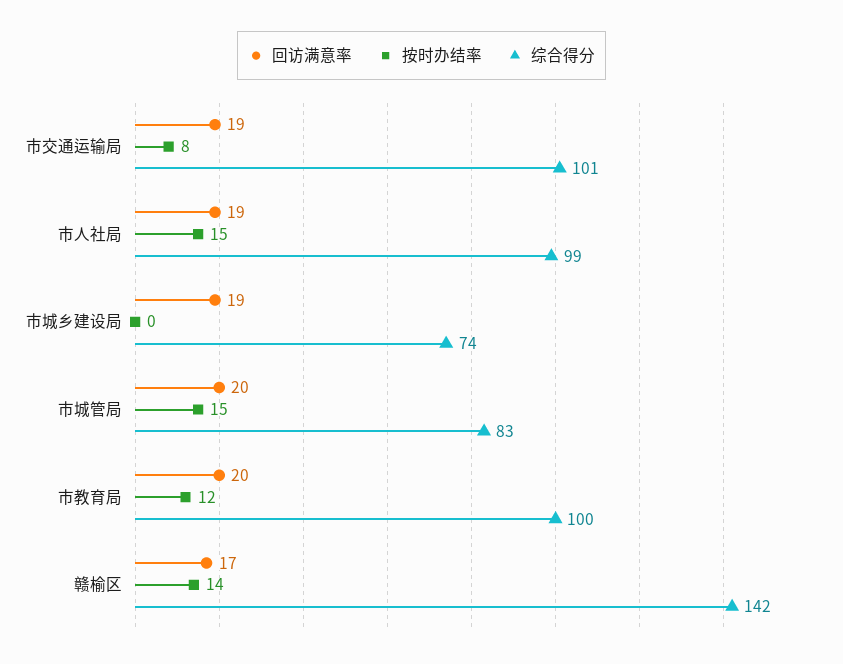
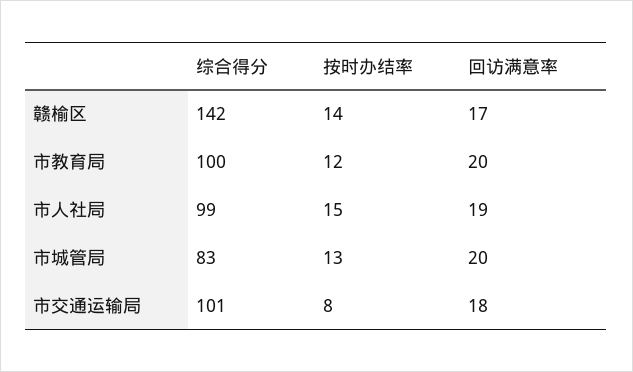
回访满意率, 市交通运输局: 19 -> 18
回访满意率, 市城乡建设局: 19 -> none
按时办结率, 市城乡建设局: 0 -> none
综合得分, 市城乡建设局: 74 -> none
按时办结率, 市城管局: 15 -> 13

